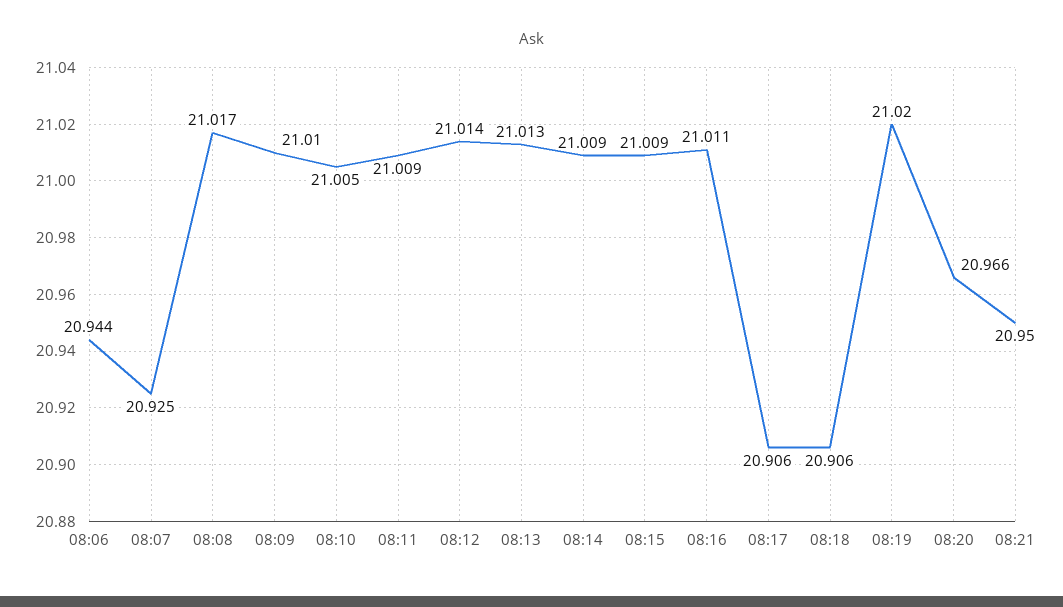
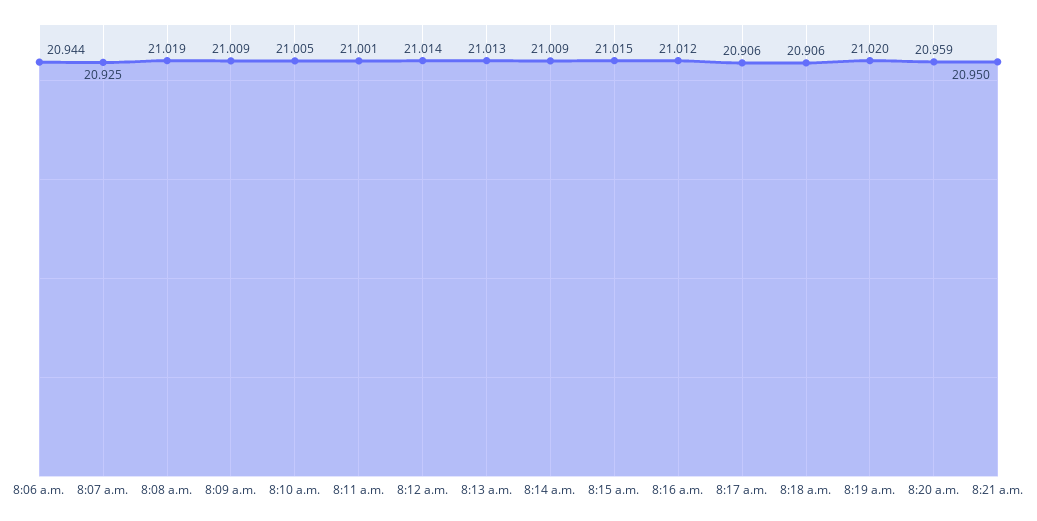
08:08: 21.017 -> 21.019
08:09: 21.01 -> 21.009
08:11: 21.009 -> 21.001
08:15: 21.009 -> 21.015
08:16: 21.011 -> 21.012
08:20: 20.966 -> 20.959

